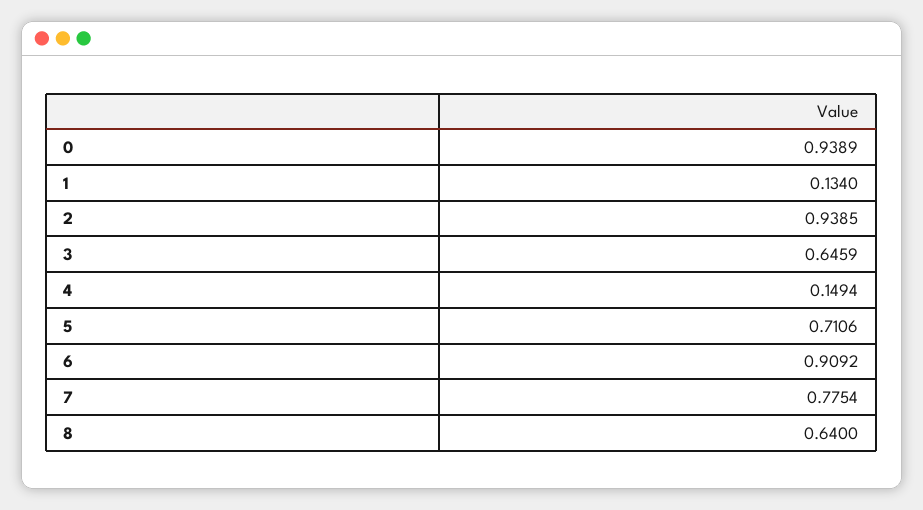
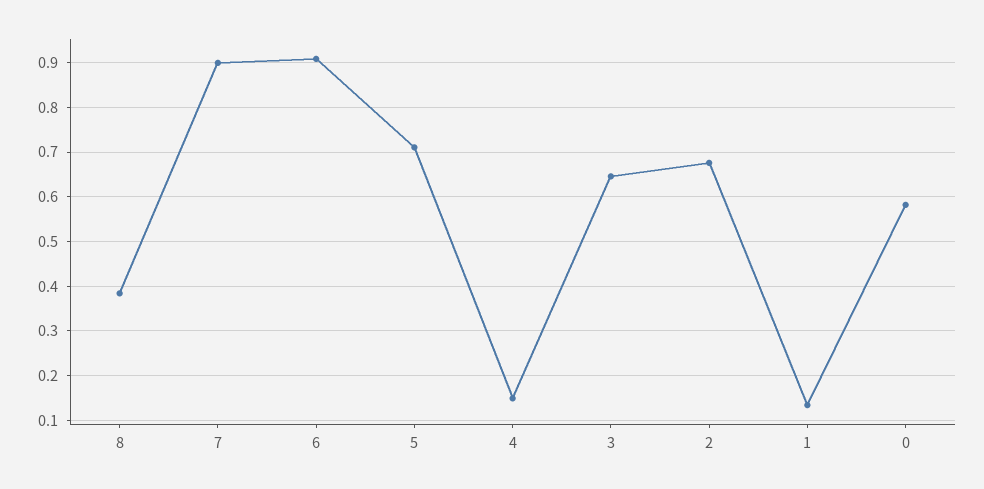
0: 0.9389 -> 0.58
2: 0.9385 -> 0.68
7: 0.7754 -> 0.9
8: 0.64 -> 0.38

